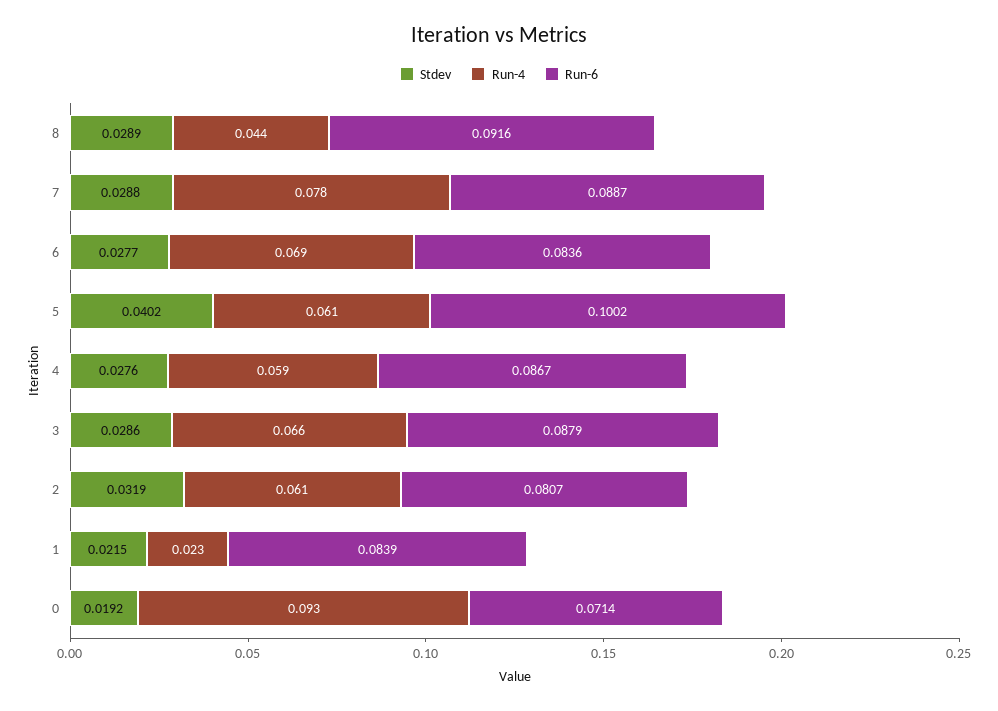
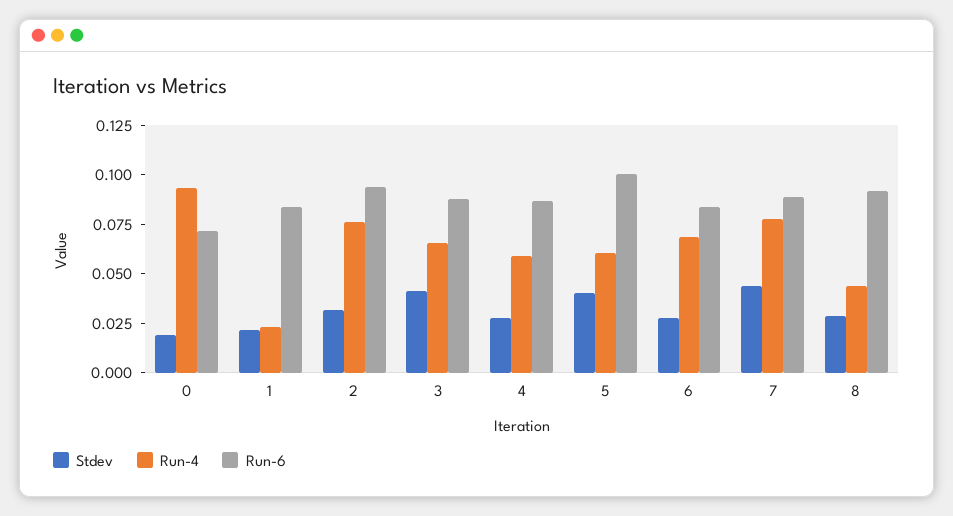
Stdev, 7: 0.0288 -> 0.045
Stdev, 3: 0.0286 -> 0.04
Run-4, 2: 0.061 -> 0.075
Run-6, 2: 0.0807 -> 0.095

